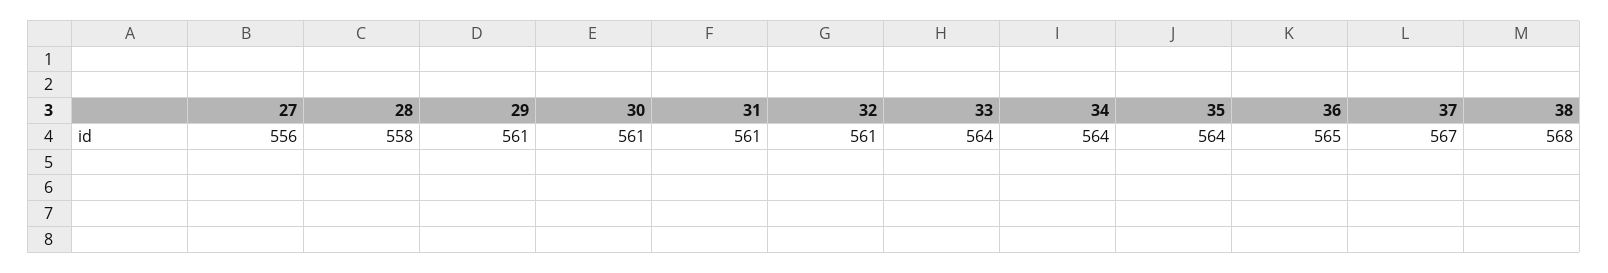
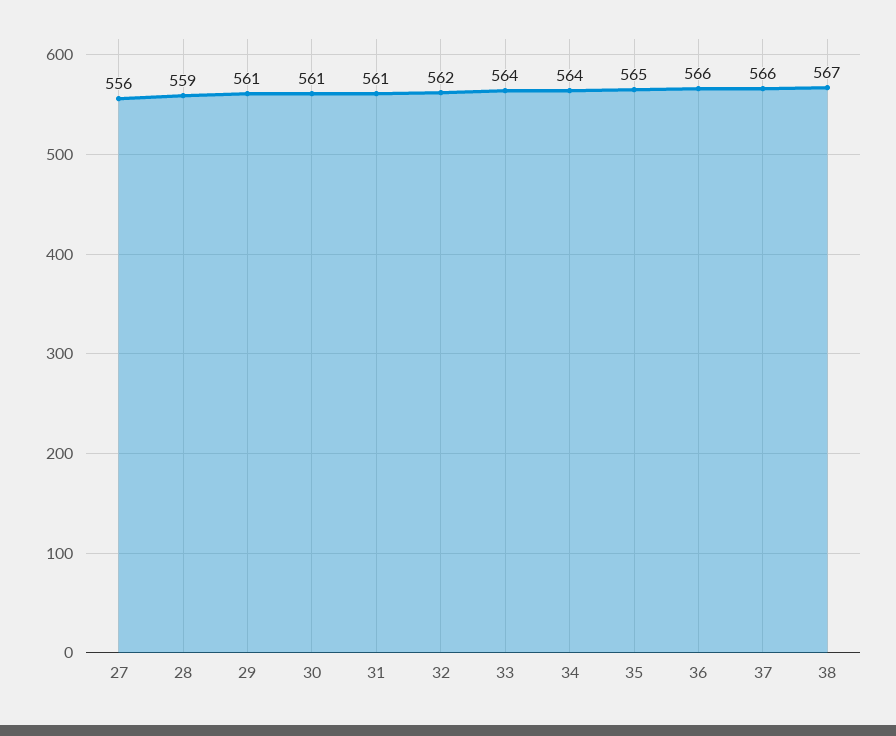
28: 558 -> 559
32: 561 -> 562
35: 564 -> 565
36: 565 -> 566
37: 567 -> 566
38: 568 -> 567

